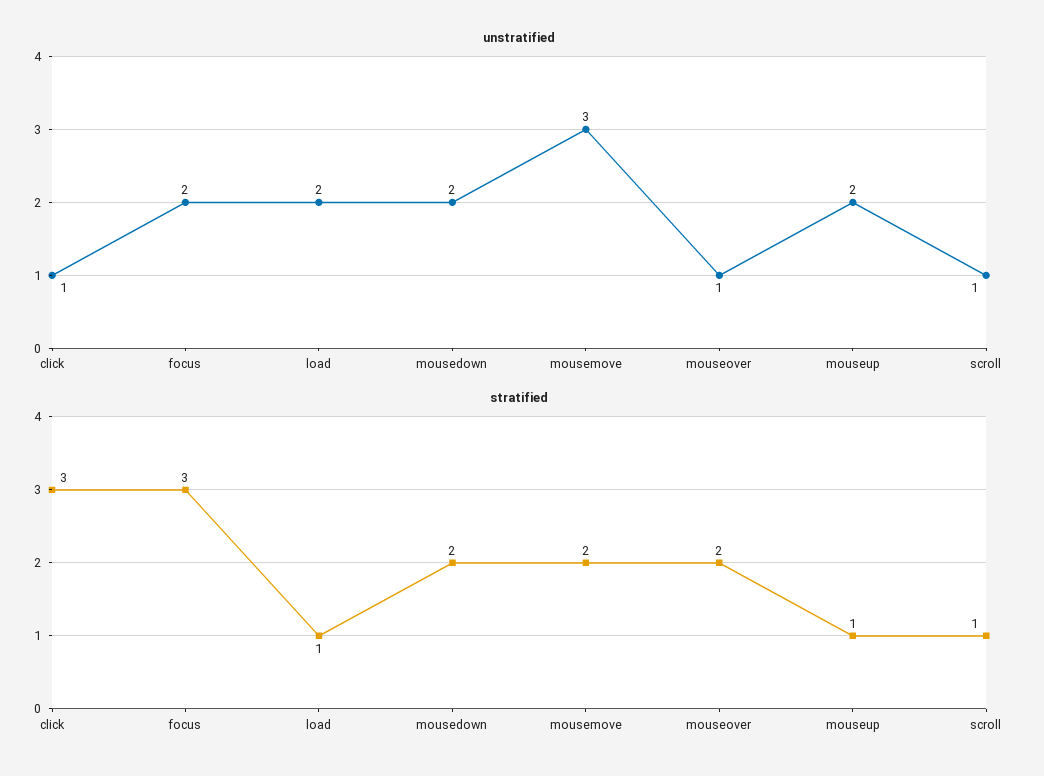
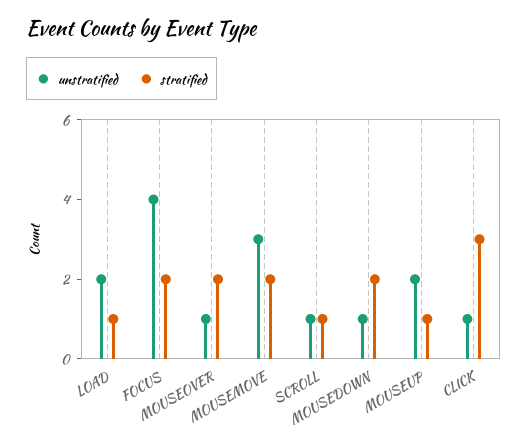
unstratified, focus: 2 -> 4
unstratified, mousedown: 2 -> 1
stratified, focus: 3 -> 2

